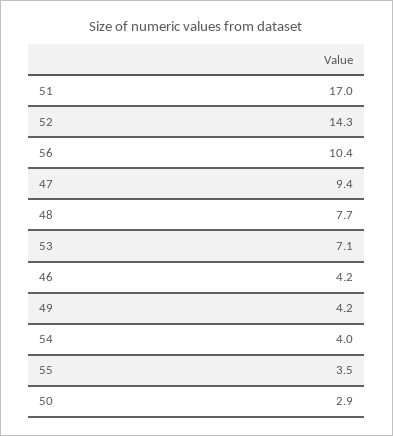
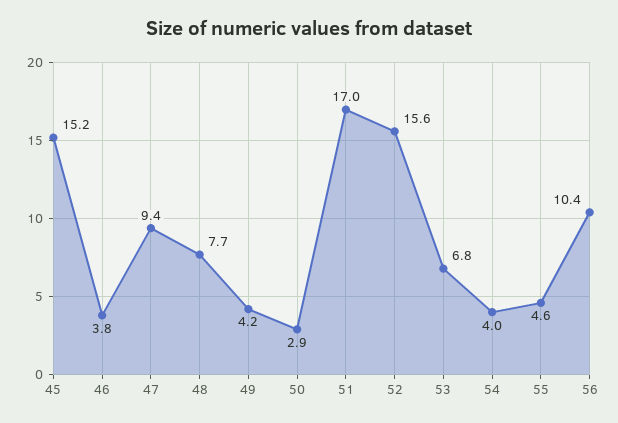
52: 14.3 -> 15.6
53: 7.1 -> 6.8
46: 4.2 -> 3.8
55: 3.5 -> 4.6
45: none -> 15.2

